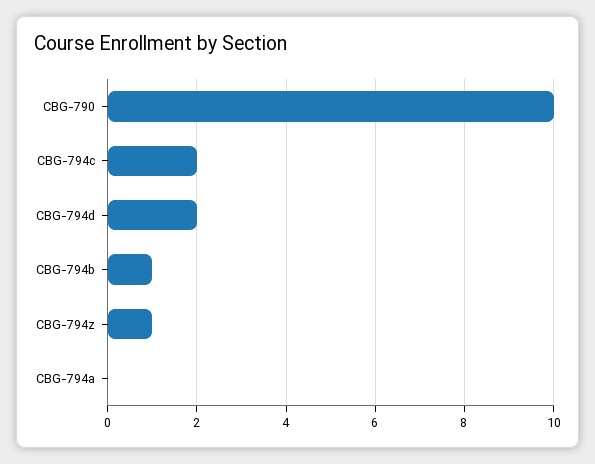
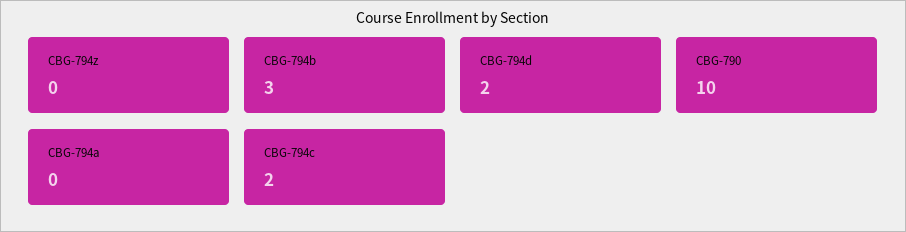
CBG-794b: 1 -> 3
CBG-794z: 1 -> 0

